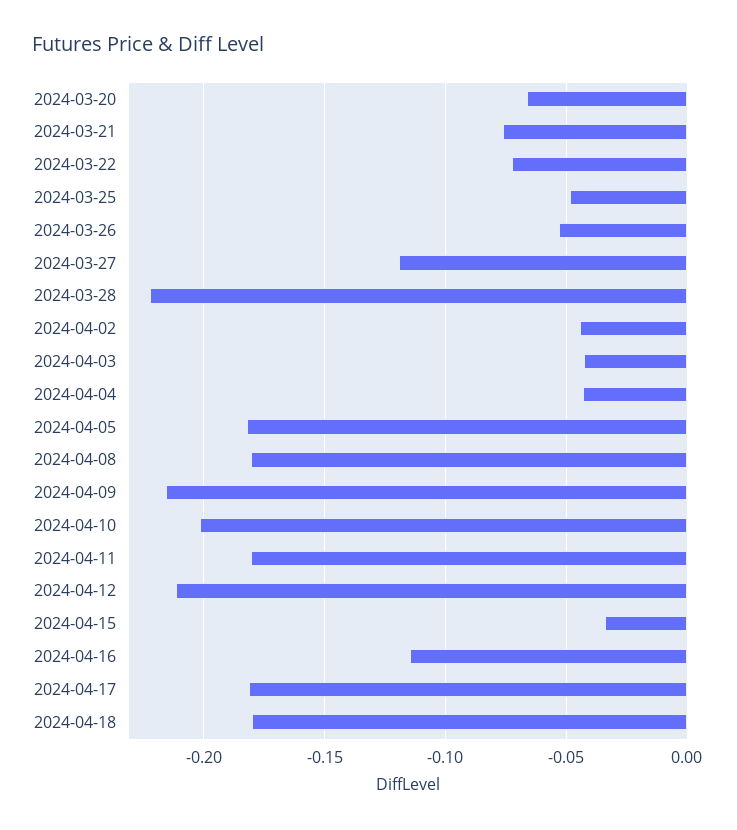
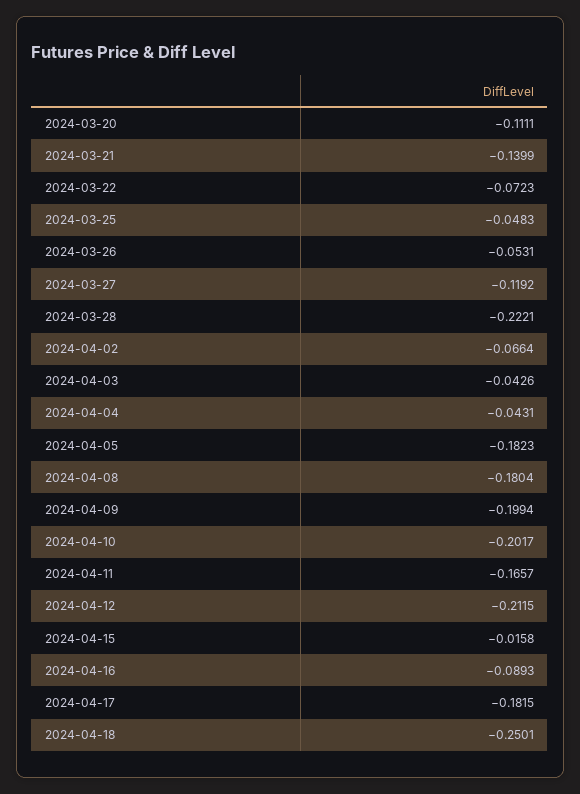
2024-03-20: -0.065 -> -0.1111
2024-03-21: -0.075 -> -0.1399
2024-04-02: -0.045 -> -0.0664
2024-04-09: -0.215 -> -0.1994
2024-04-11: -0.18 -> -0.1657
2024-04-15: -0.035 -> -0.0158
2024-04-16: -0.115 -> -0.0893
2024-04-18: -0.18 -> -0.2501

